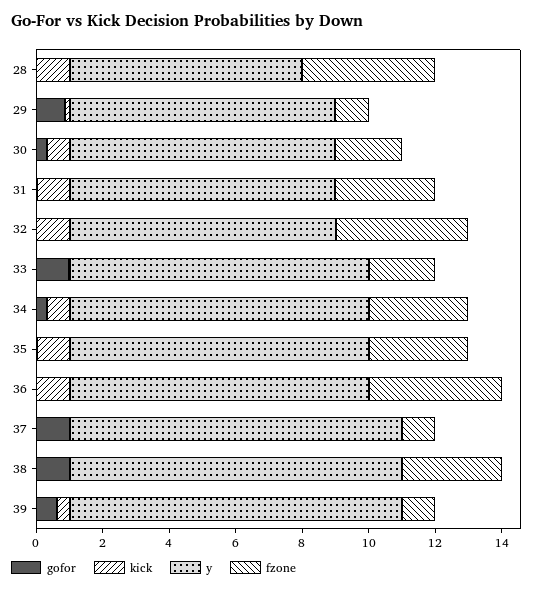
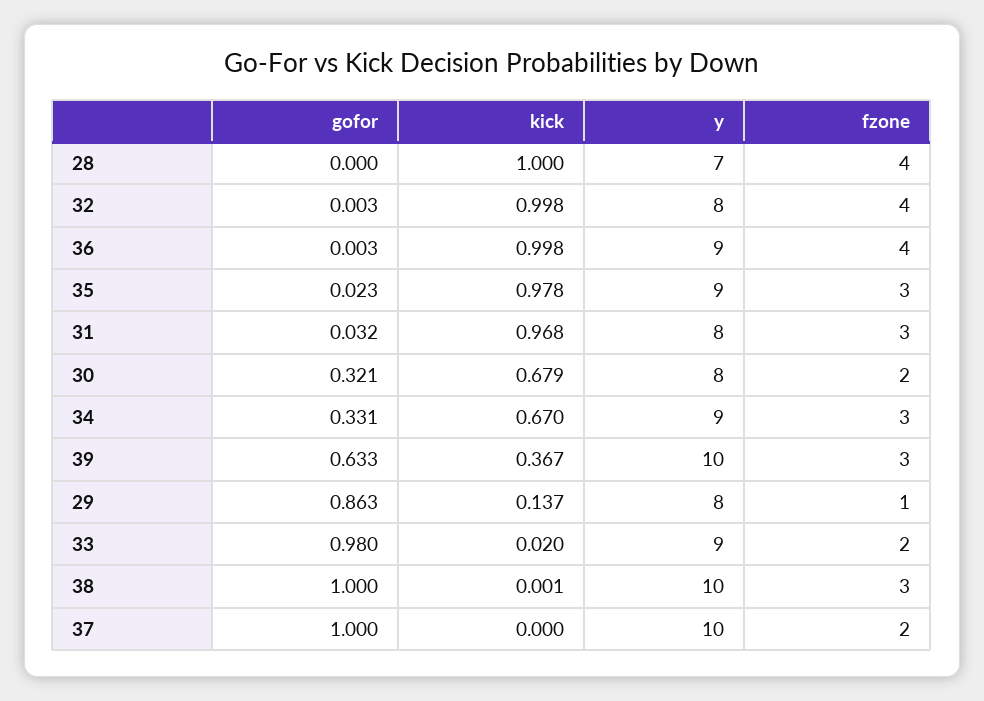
fzone, 37: 1 -> 2
fzone, 39: 1 -> 3

